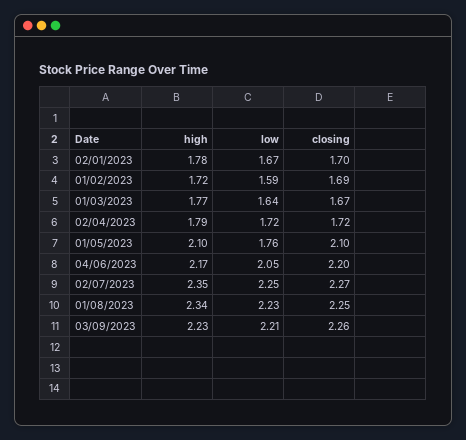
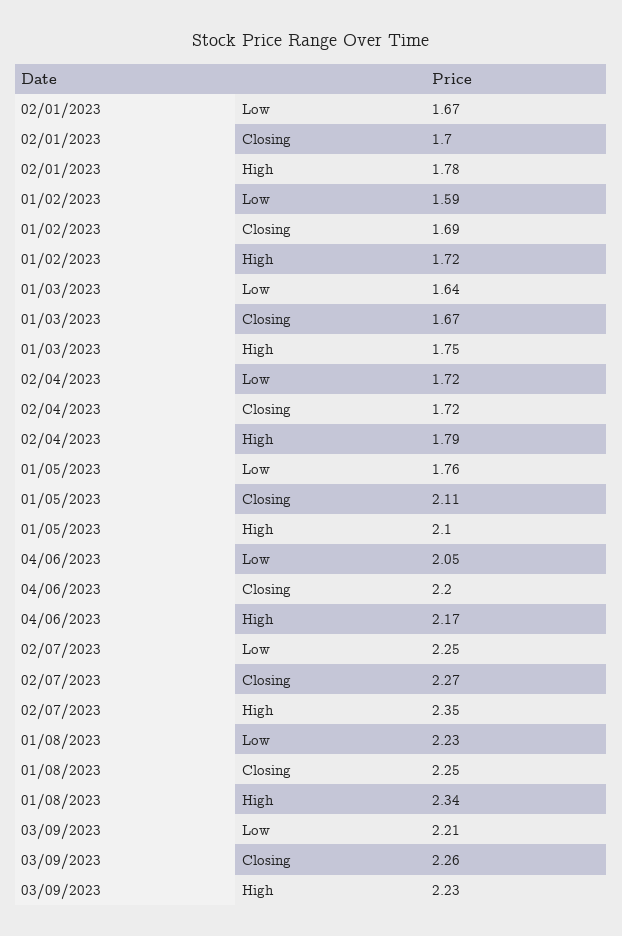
high, 01/03/2023: 1.77 -> 1.75
closing, 01/05/2023: 2.1 -> 2.11

